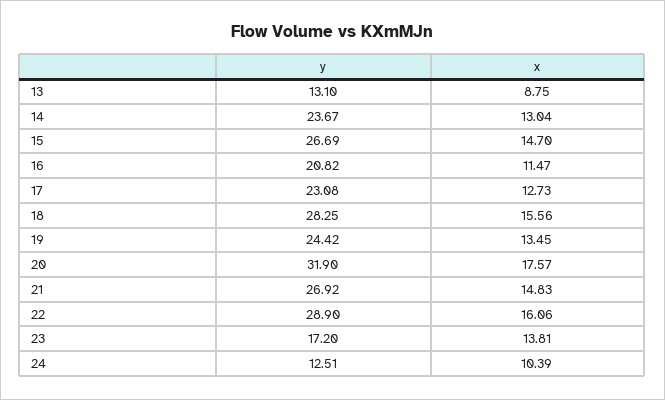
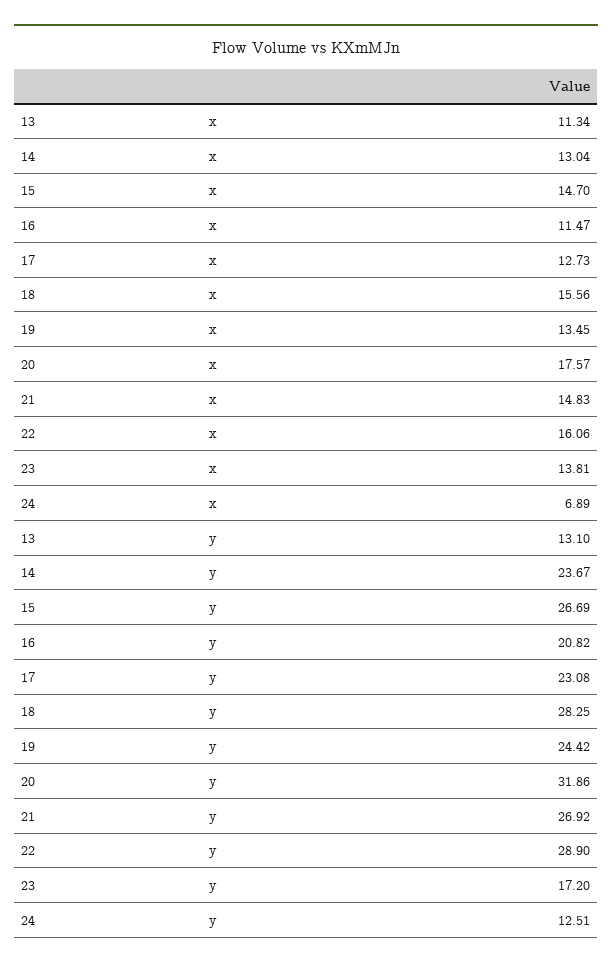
x, 13: 8.75 -> 11.34
y, 20: 31.9 -> 31.86
x, 24: 10.39 -> 6.89

